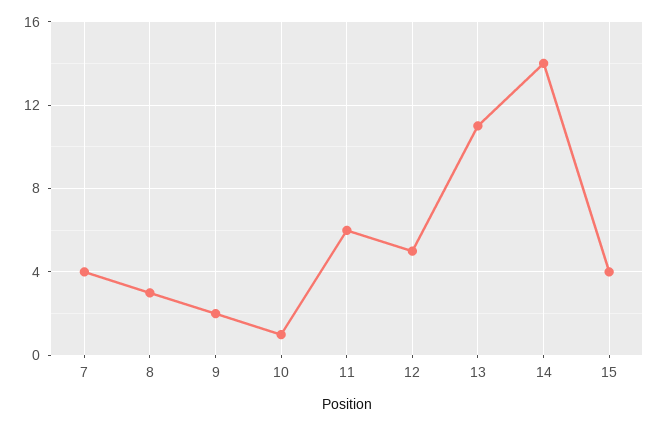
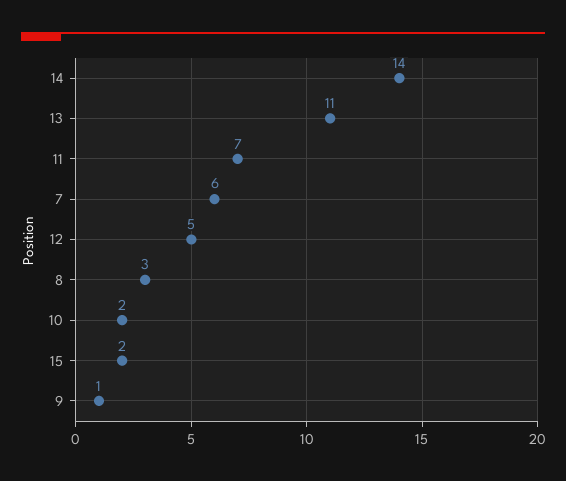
7: 4 -> 6
9: 2 -> 1
10: 1 -> 2
11: 6 -> 7
15: 4 -> 2

